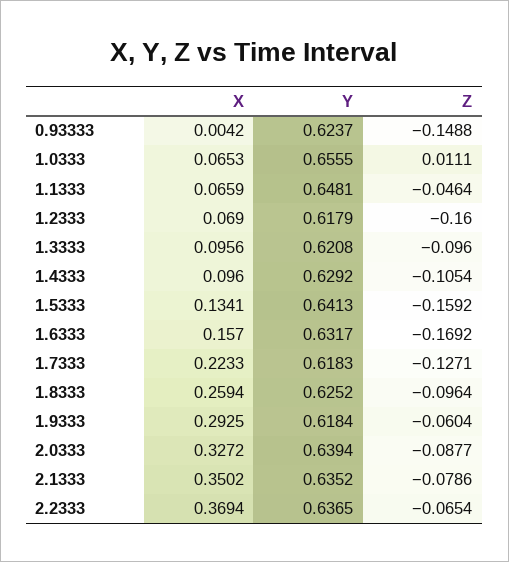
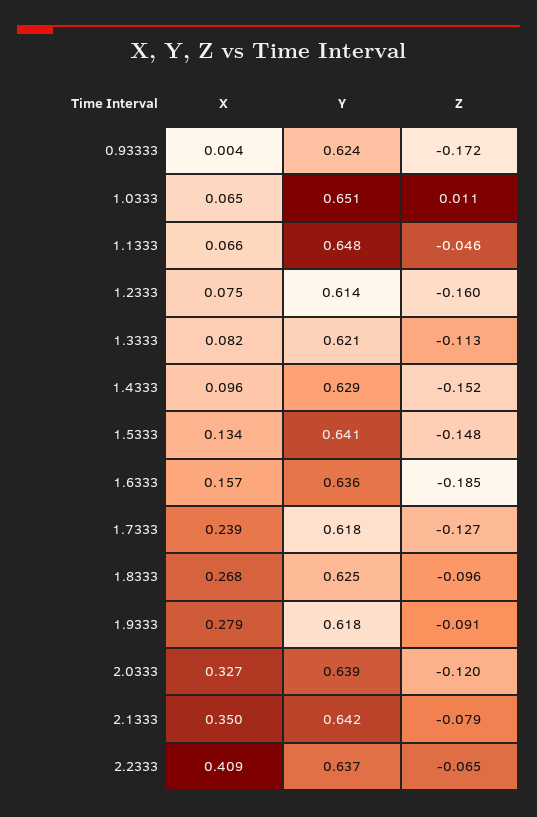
Z, 0.93333: -0.1488 -> -0.172
Y, 1.0333: 0.6555 -> 0.651
X, 1.2333: 0.069 -> 0.075
Y, 1.2333: 0.6179 -> 0.614
X, 1.3333: 0.0956 -> 0.082
Z, 1.3333: -0.096 -> -0.113
Z, 1.4333: -0.1054 -> -0.152
Z, 1.5333: -0.1592 -> -0.148
Y, 1.6333: 0.6317 -> 0.636
Z, 1.6333: -0.1692 -> -0.185
X, 1.7333: 0.2233 -> 0.239
X, 1.8333: 0.2594 -> 0.268
X, 1.9333: 0.2925 -> 0.279
Z, 1.9333: -0.0604 -> -0.091
Z, 2.0333: -0.0877 -> -0.12
Y, 2.1333: 0.6352 -> 0.642
X, 2.2333: 0.3694 -> 0.409

